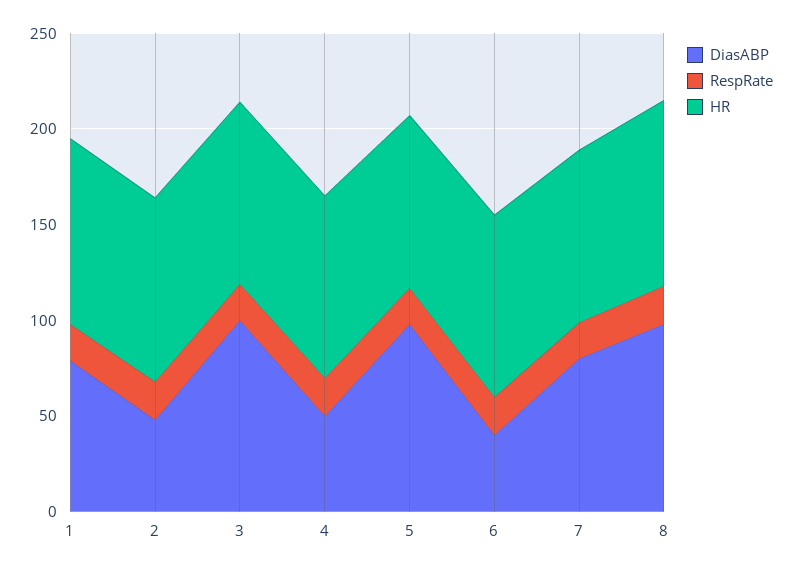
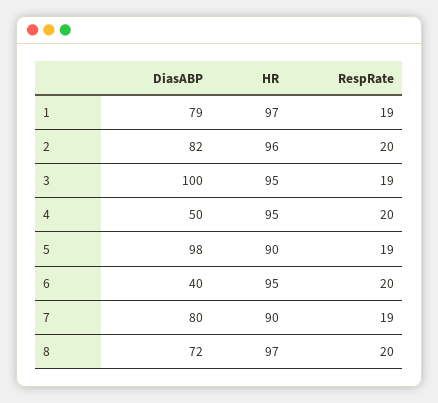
DiasABP, 2: 50 -> 82
DiasABP, 8: 100 -> 72

